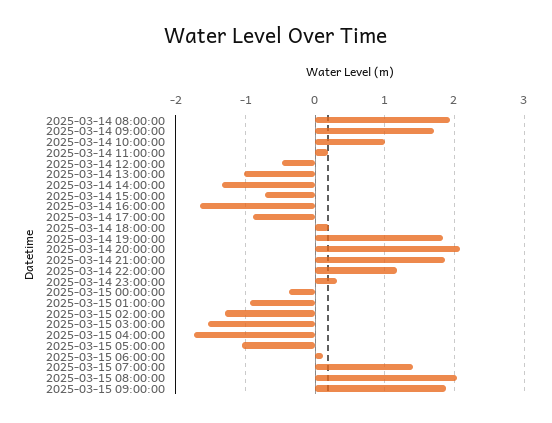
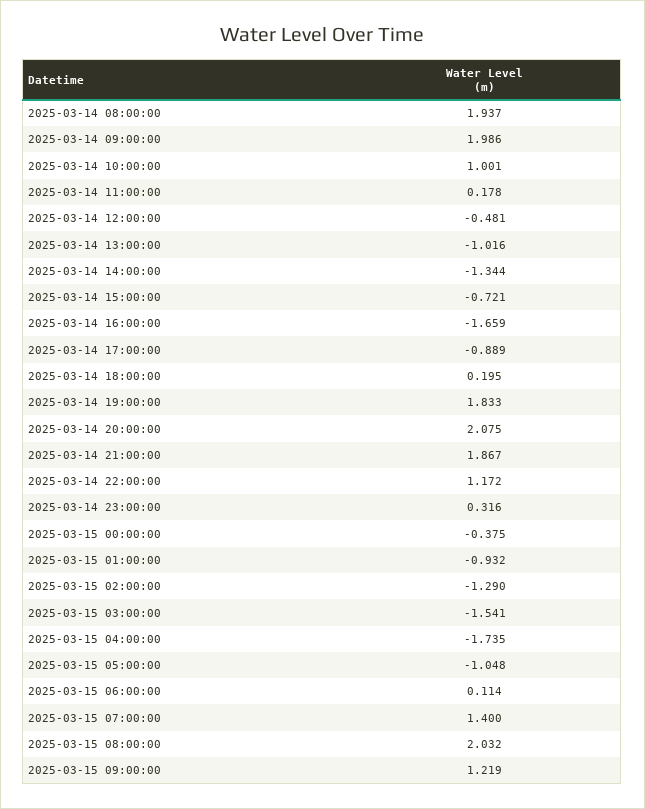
2025-03-14 09:00:00: 1.7 -> 1.986
2025-03-15 09:00:00: 1.9 -> 1.219

